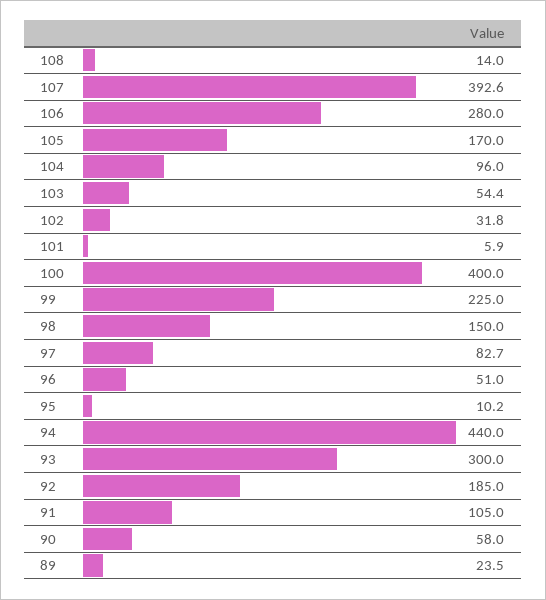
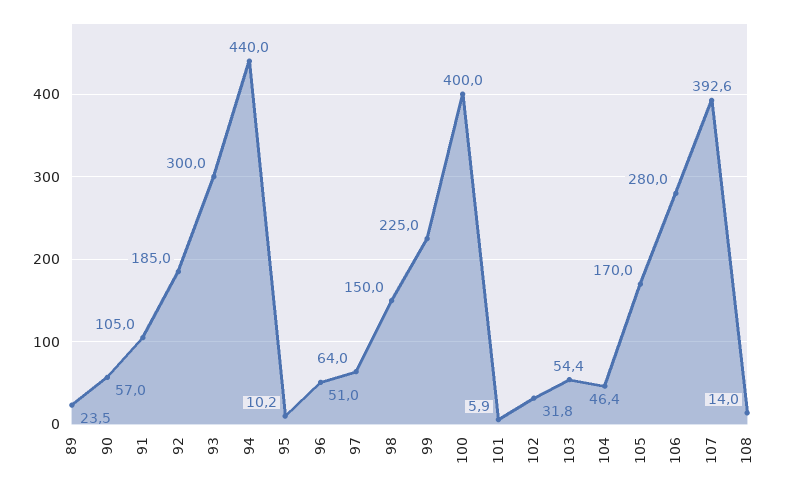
104: 96 -> 46.4
97: 82.7 -> 64
90: 58 -> 57

